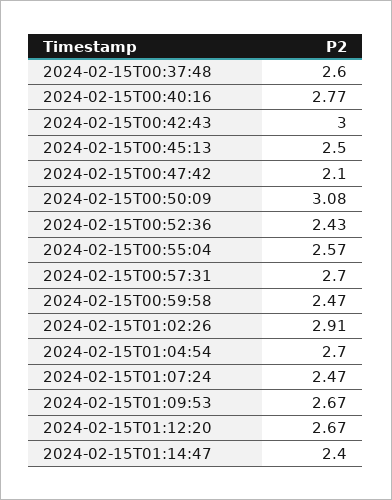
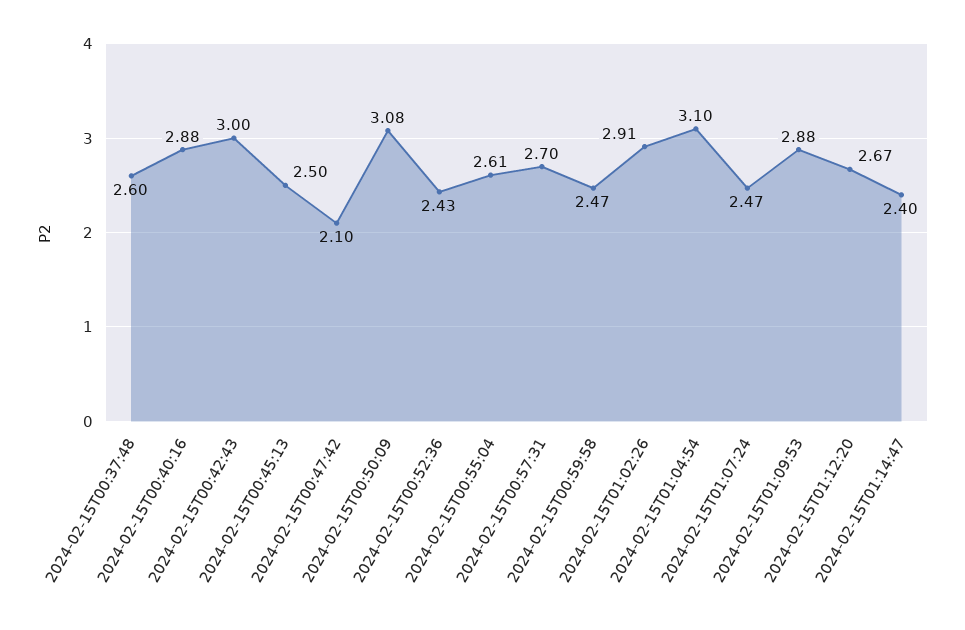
2024-02-15T00:40:16: 2.77 -> 2.88
2024-02-15T00:55:04: 2.57 -> 2.61
2024-02-15T01:04:54: 2.7 -> 3.1
2024-02-15T01:09:53: 2.67 -> 2.88

